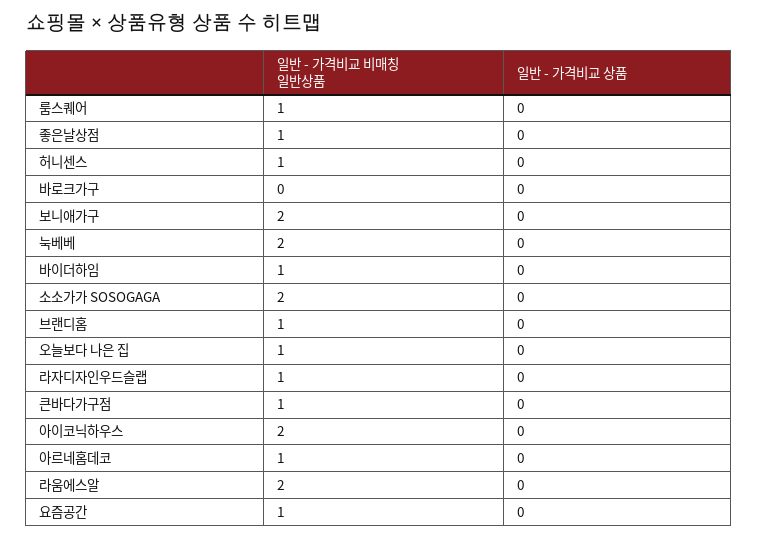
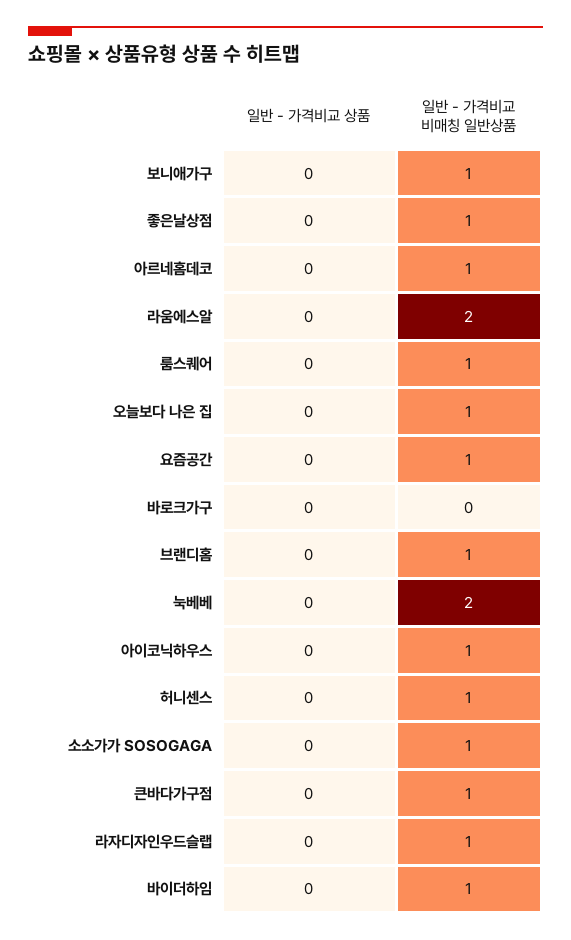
일반 - 가격비교 비매칭 일반상품, 보니애가구: 2 -> 1
일반 - 가격비교 비매칭 일반상품, 소소가가 SOSOGAGA: 2 -> 1
일반 - 가격비교 비매칭 일반상품, 아이코닉하우스: 2 -> 1

